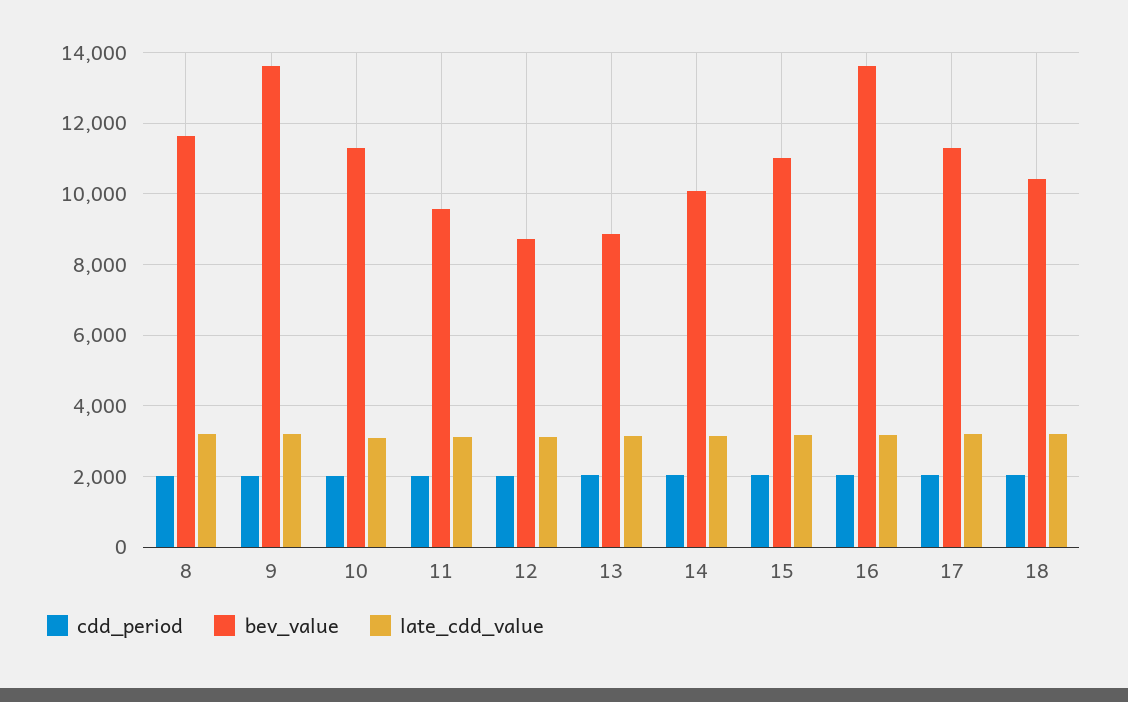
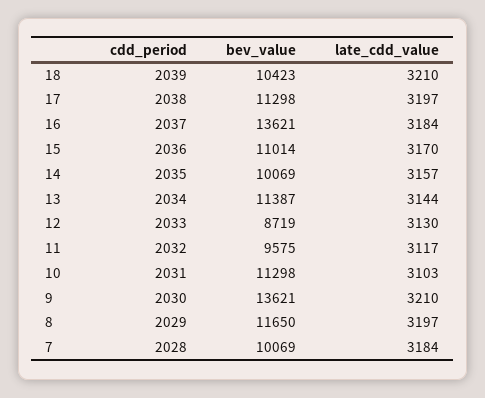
bev_value, 13: 8800 -> 11387
cdd_period, 7: none -> 2028
bev_value, 7: none -> 10069
late_cdd_value, 7: none -> 3184

